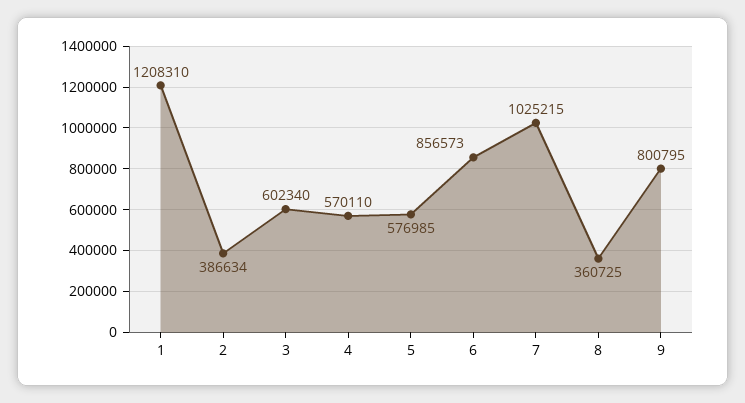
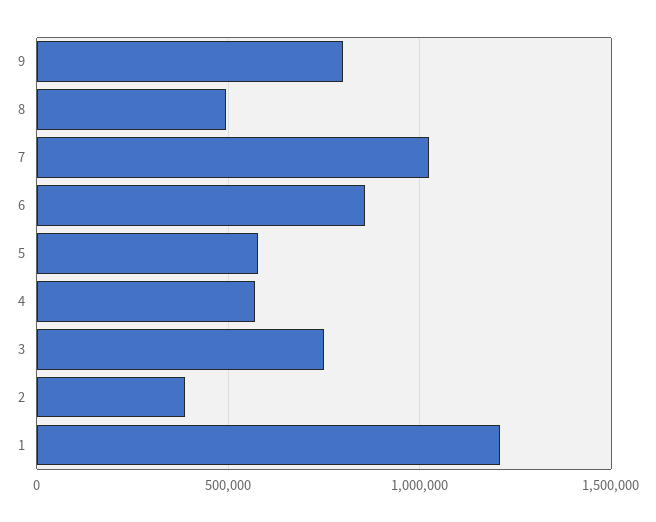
3: 602340 -> 750000
8: 360725 -> 500000

